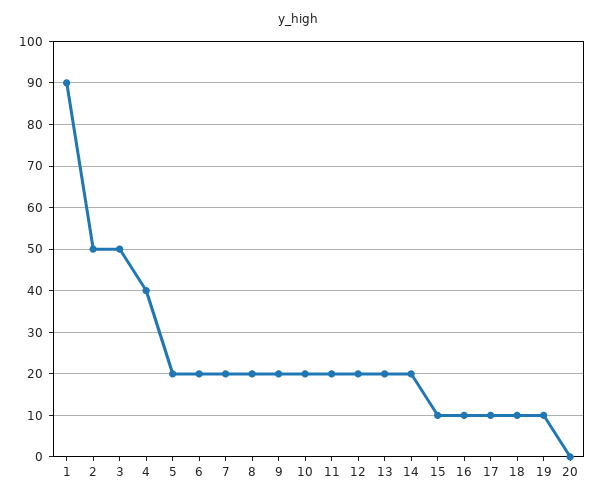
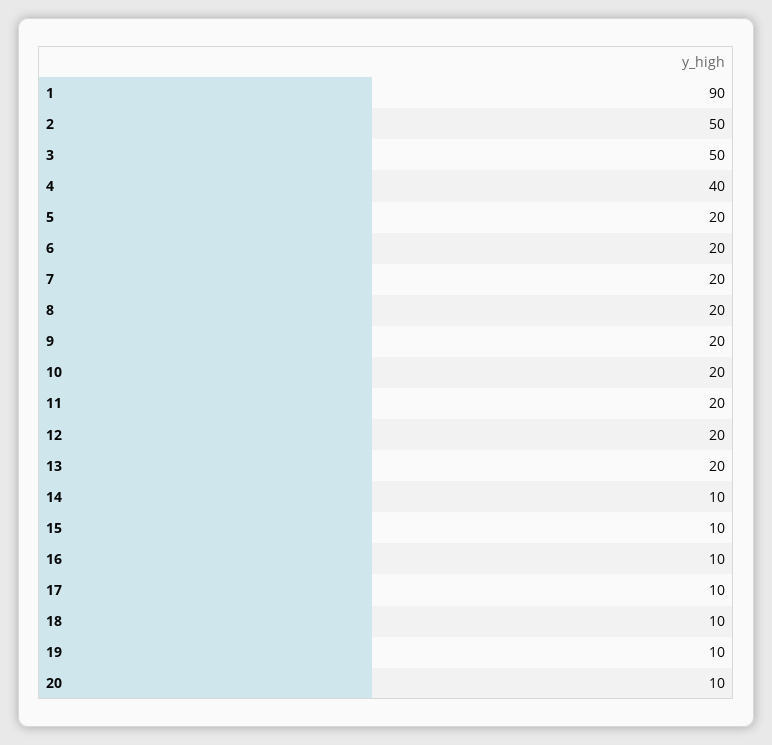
14: 20 -> 10
20: 0 -> 10

